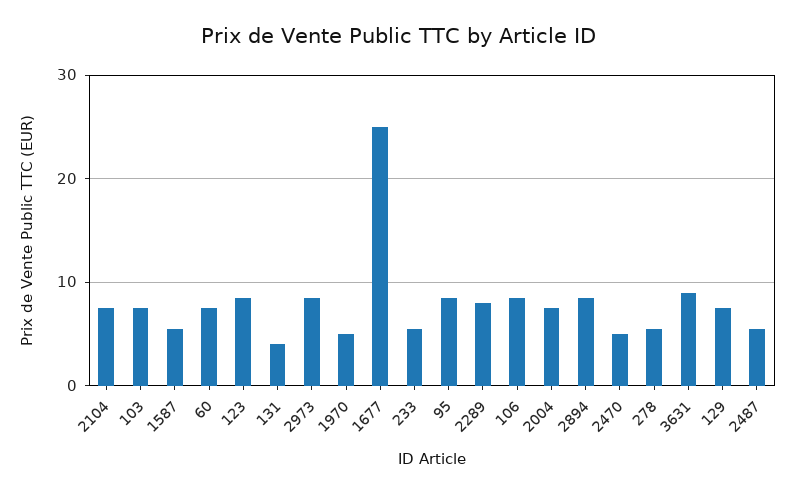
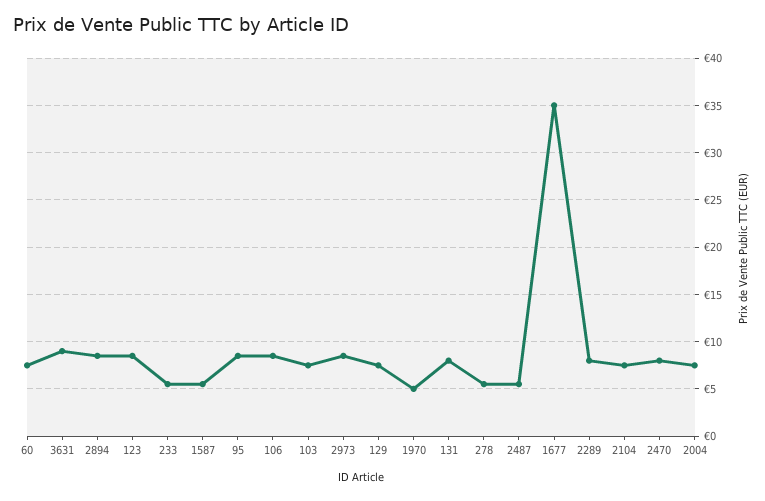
131: 4 -> 8
1677: 25 -> 35
2470: 5 -> 8

